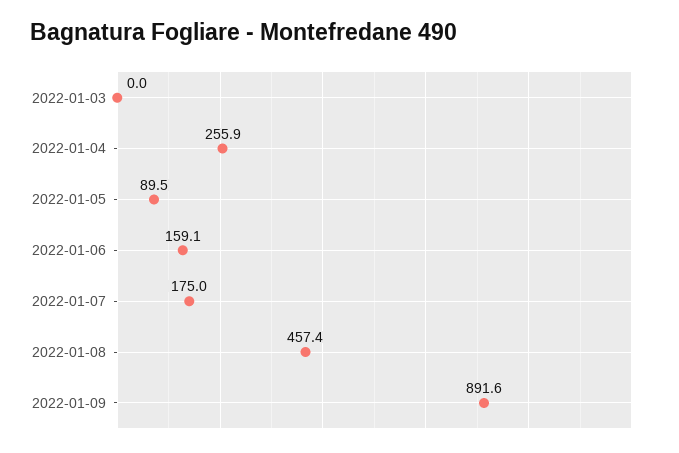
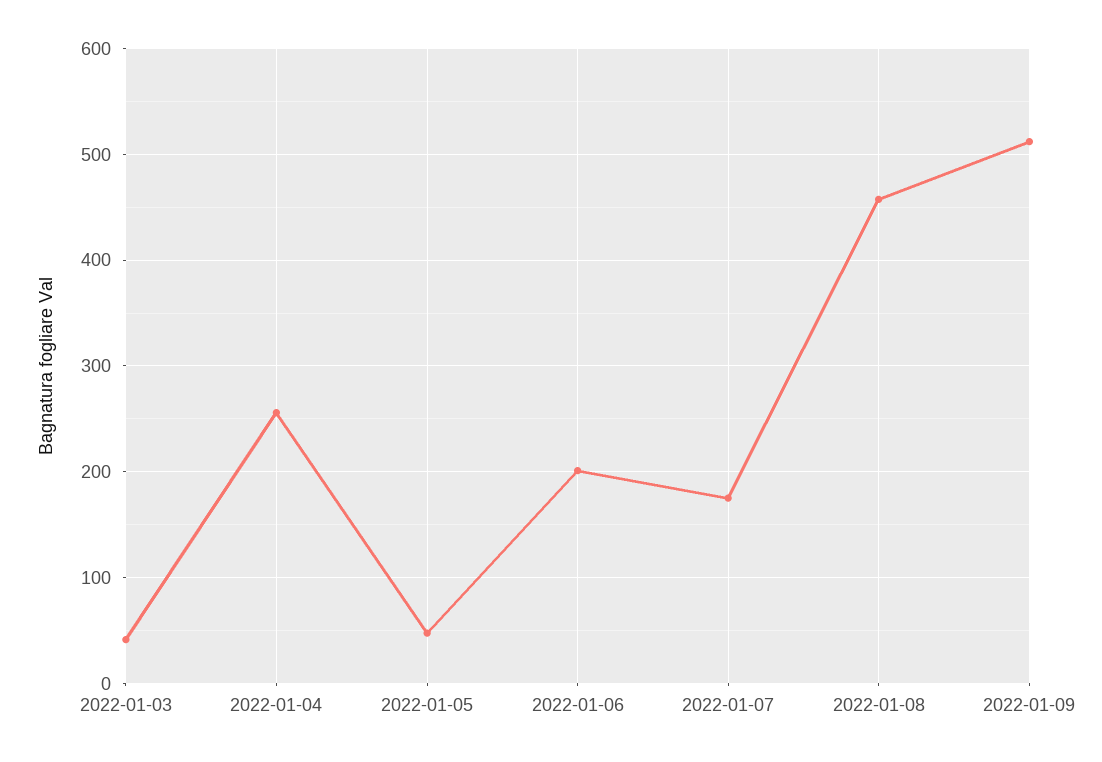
2022-01-03: 0 -> 40
2022-01-05: 89.5 -> 50
2022-01-06: 159.1 -> 200
2022-01-09: 891.6 -> 510

